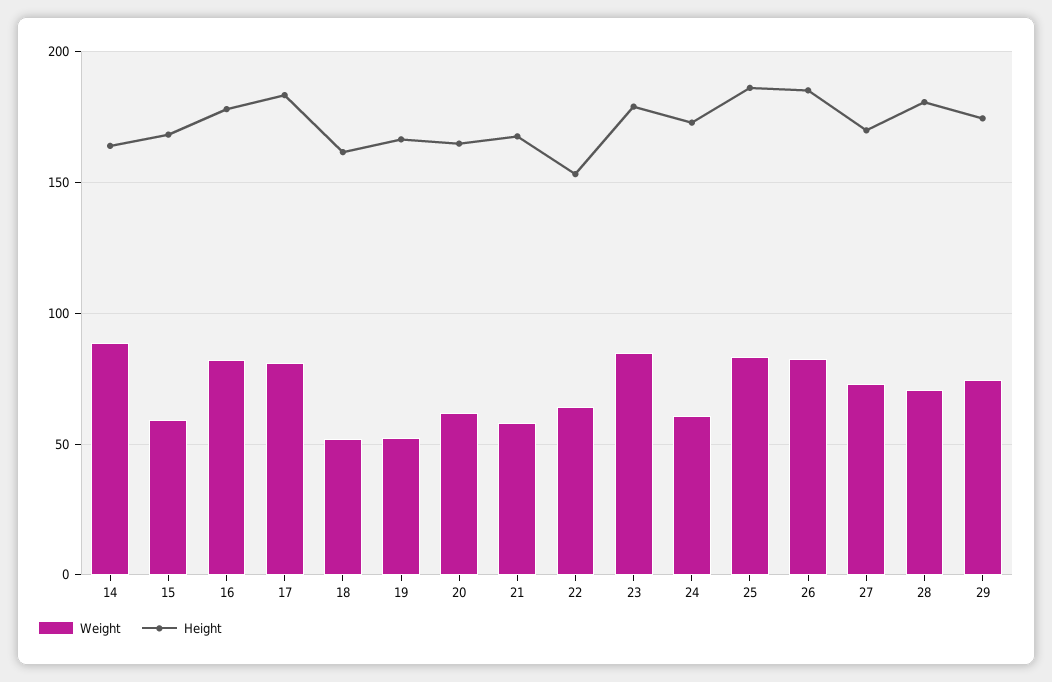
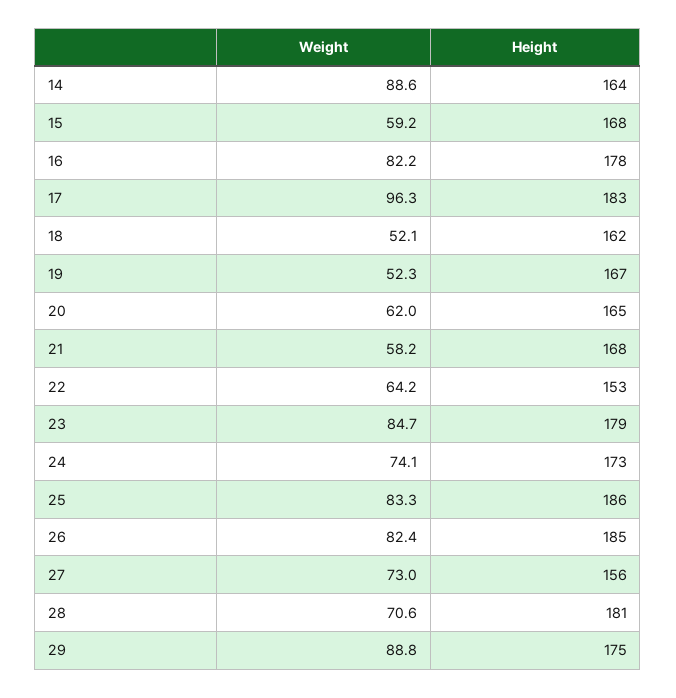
Weight, 17: 80 -> 96.3
Weight, 24: 60 -> 74.1
Height, 27: 170 -> 156
Weight, 29: 75 -> 88.8

